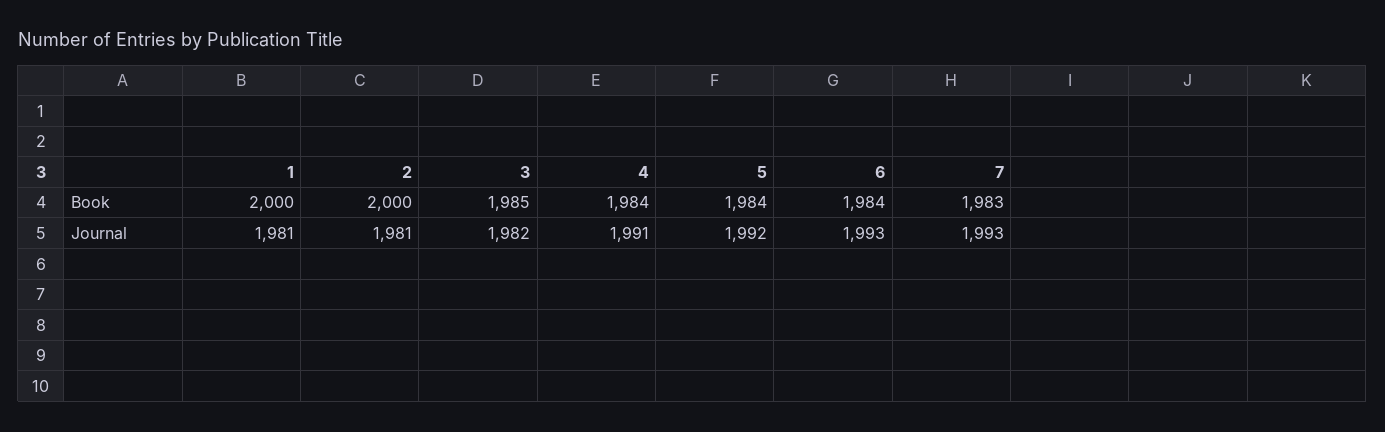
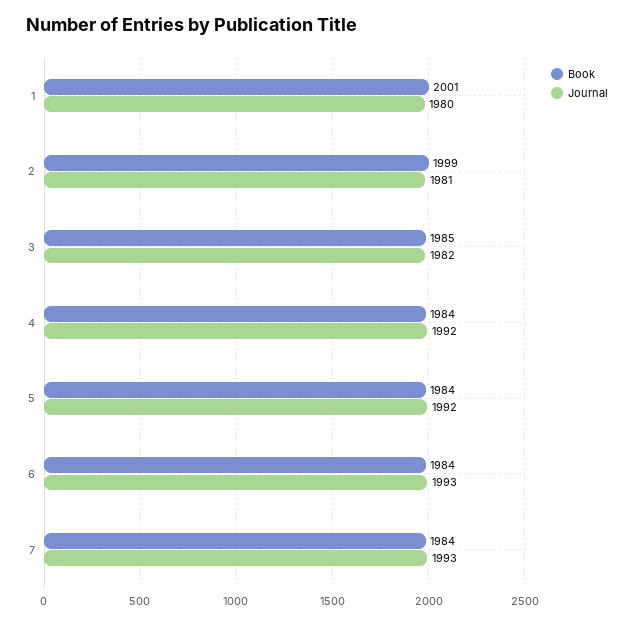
Book, 1: 2000 -> 2001
Book, 2: 2000 -> 1999
Book, 7: 1983 -> 1984
Journal, 1: 1981 -> 1980
Journal, 4: 1991 -> 1992

